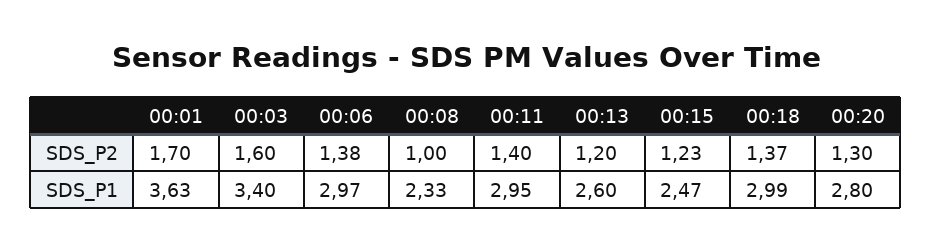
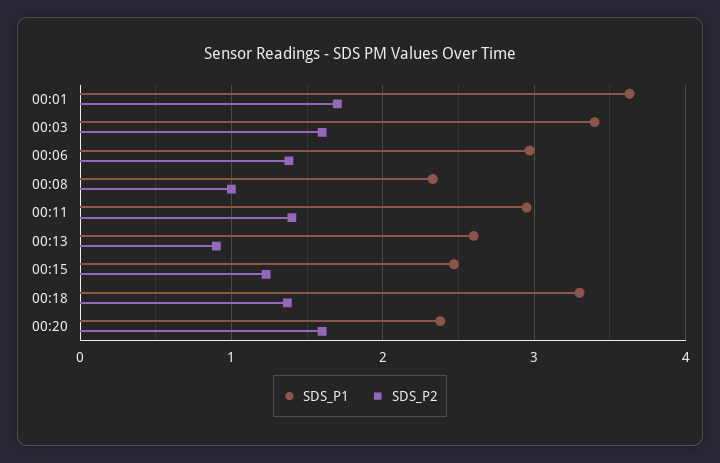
SDS_P2, 00:13: 1.2 -> 0.9
SDS_P2, 00:20: 1.3 -> 1.6
SDS_P1, 00:18: 2.99 -> 3.3
SDS_P1, 00:20: 2.8 -> 2.4

